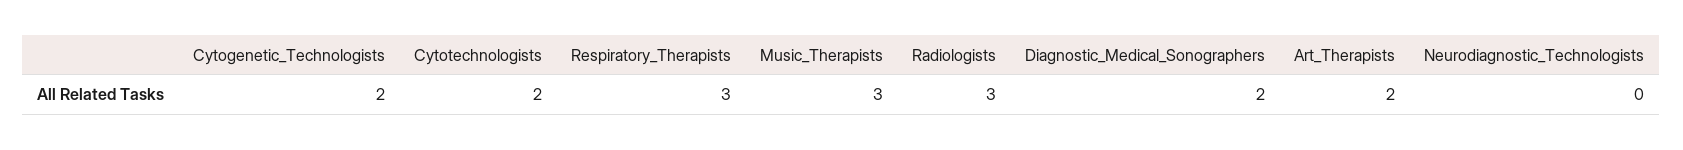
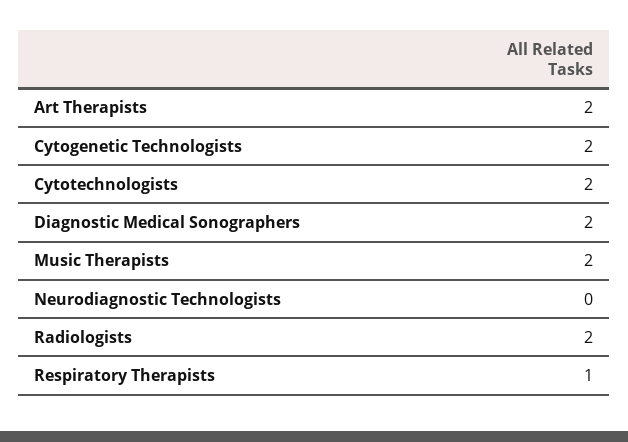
Respiratory_Therapists: 3 -> 1
Music_Therapists: 3 -> 2
Radiologists: 3 -> 2

